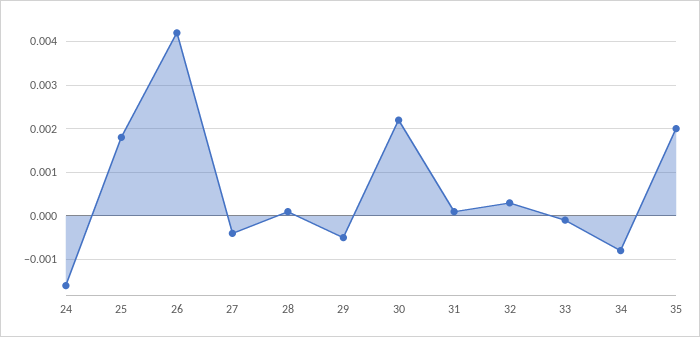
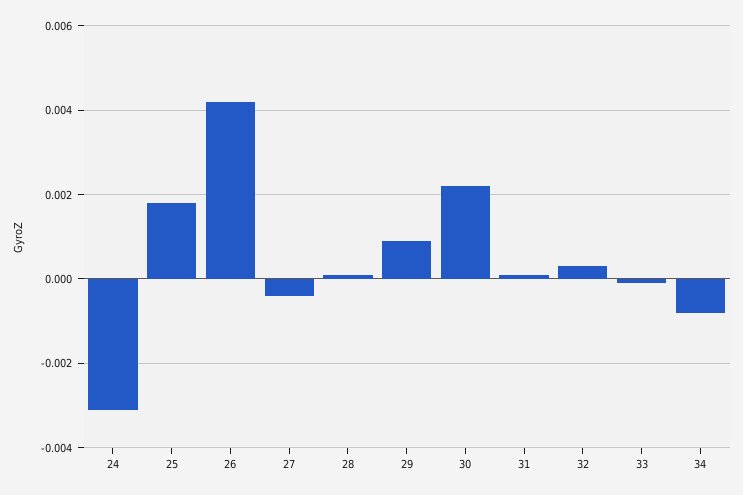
24: -0.0015 -> -0.003
29: -0.0005 -> 0.001
35: 0.002 -> none

